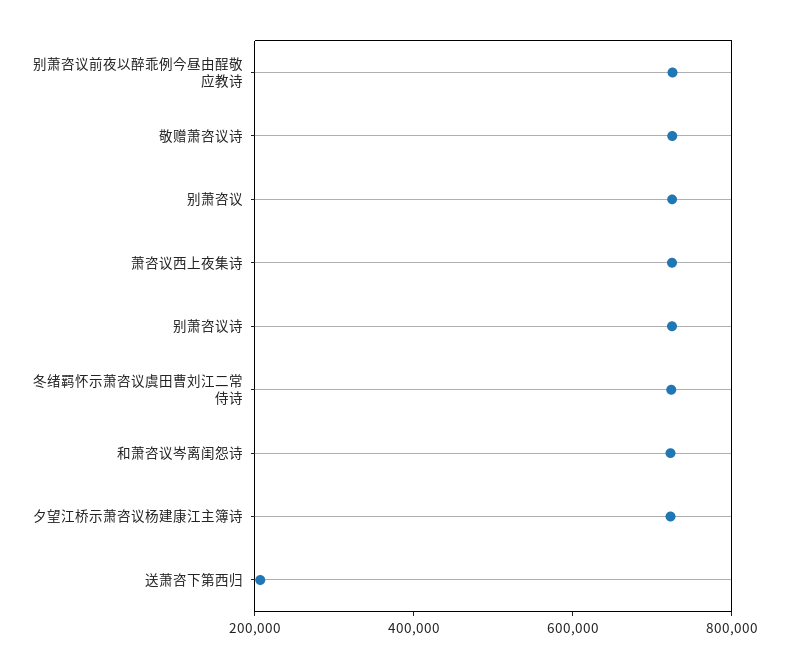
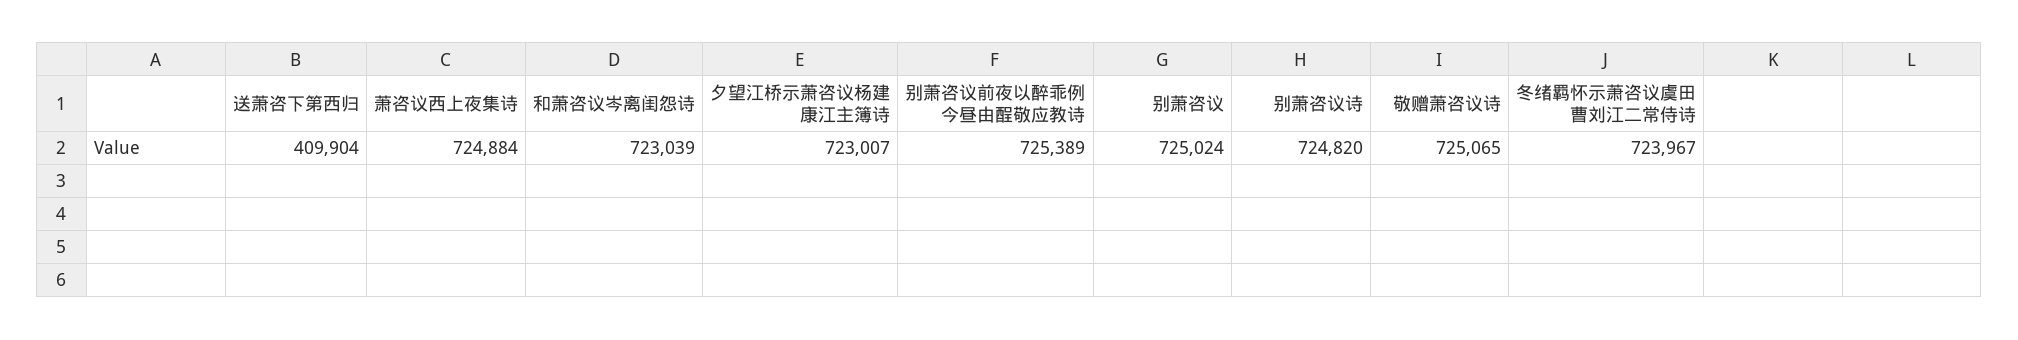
送萧咨下第西归: 200000 -> 409904

